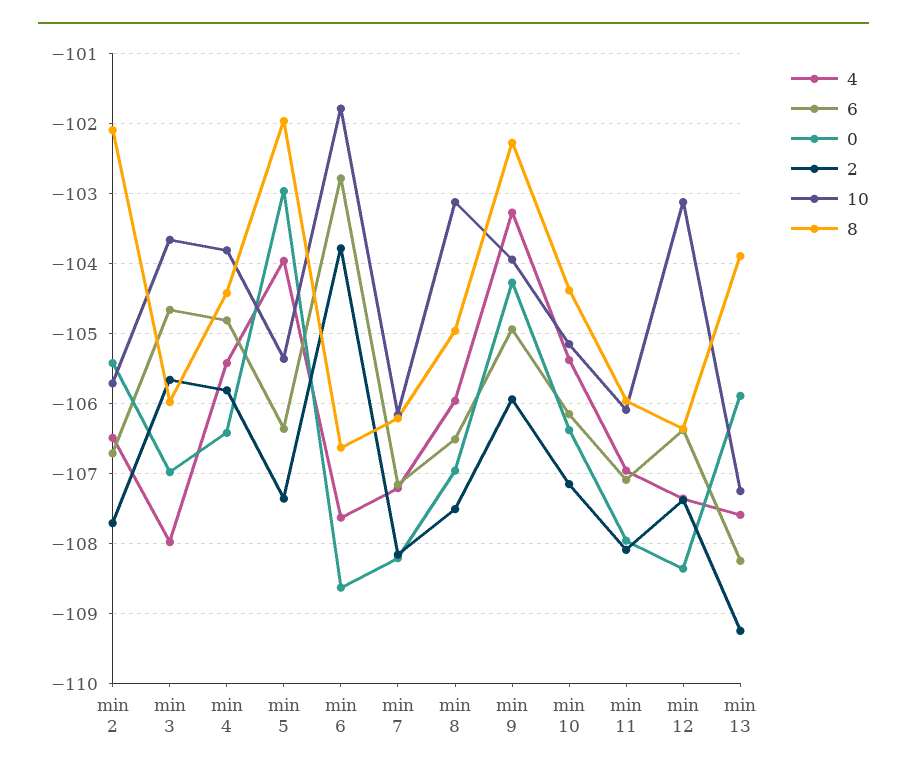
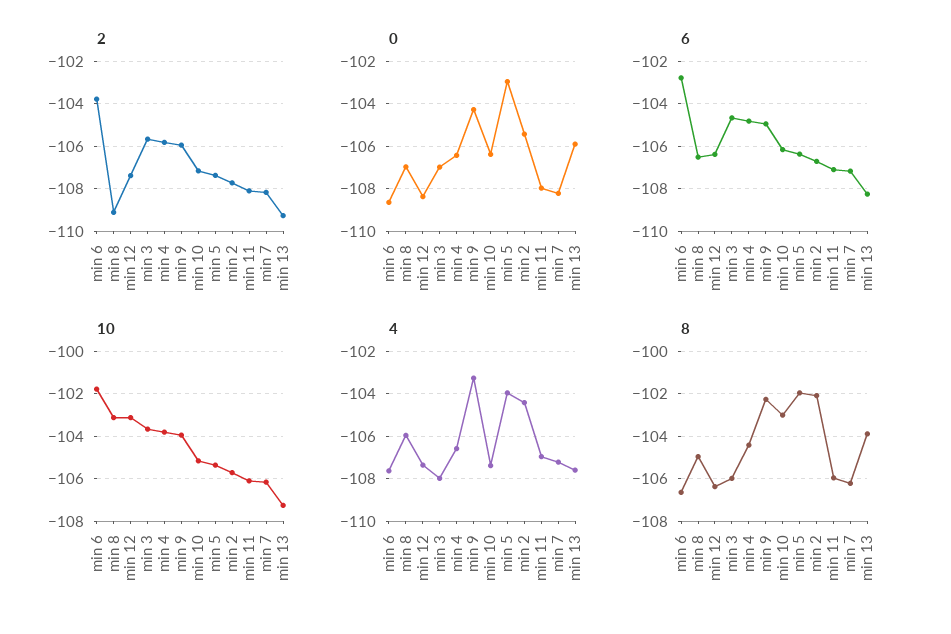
4, min 2: -106.5 -> -104.5
4, min 4: -105.4 -> -106.5
2, min 8: -107.5 -> -109
4, min 10: -105.4 -> -107.5
8, min 10: -104.4 -> -103

